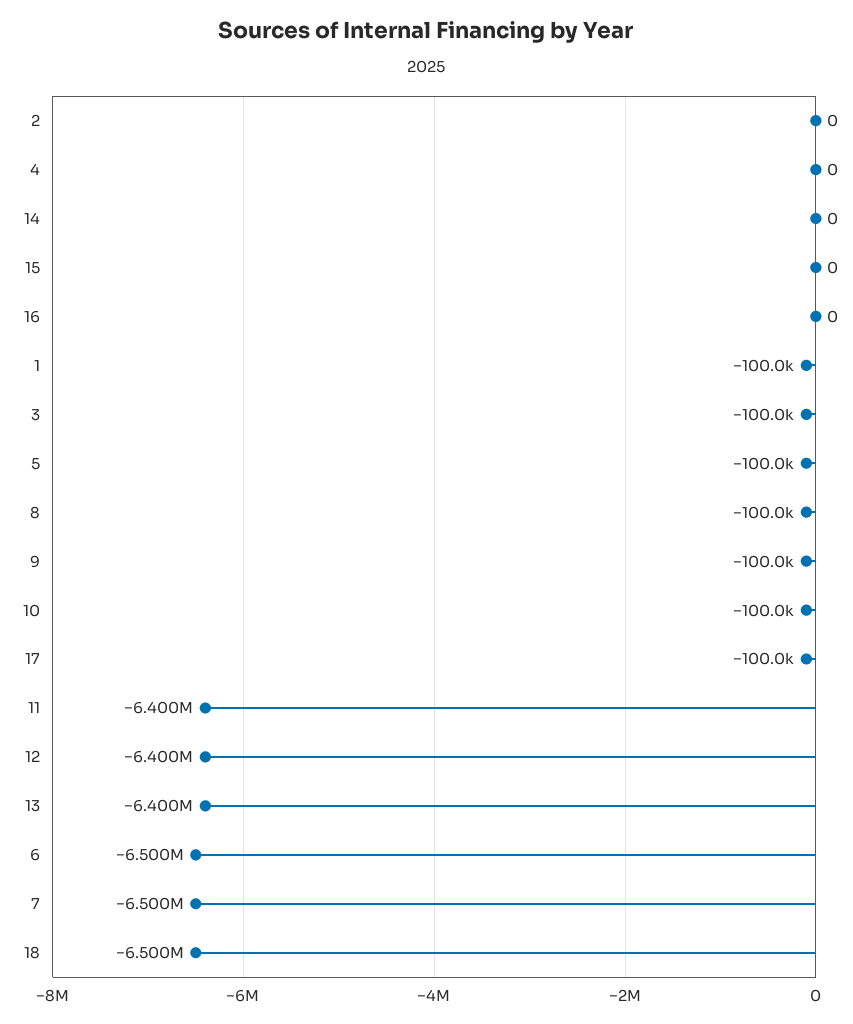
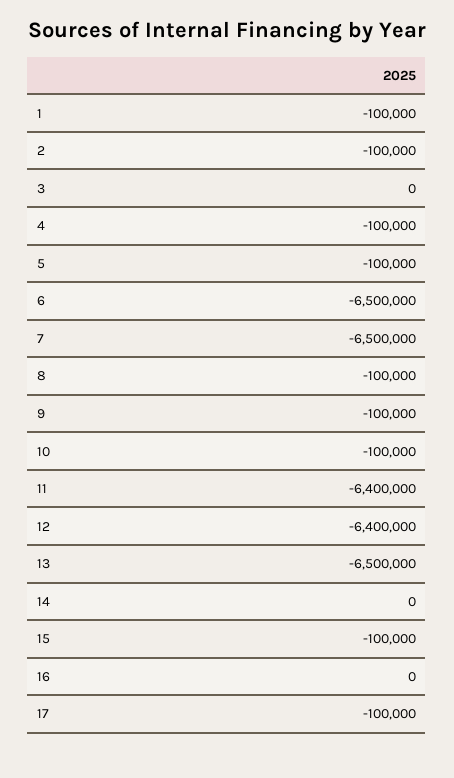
2: 0 -> -100000
4: 0 -> -100000
15: 0 -> -100000
3: -100000 -> 0
13: -6400000 -> -6500000
18: -6500000 -> none

